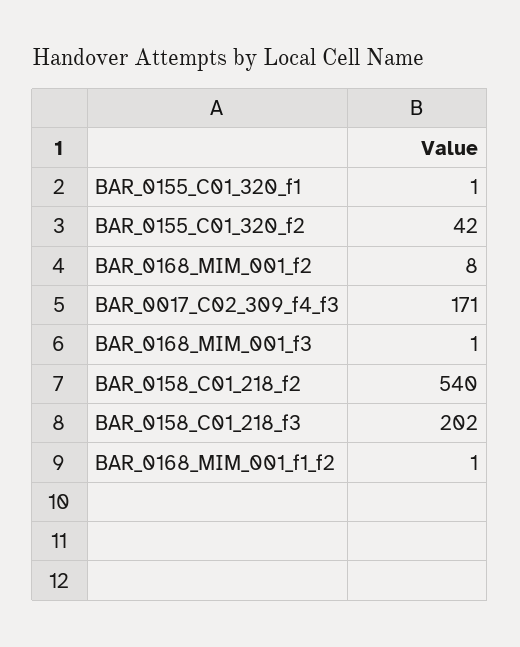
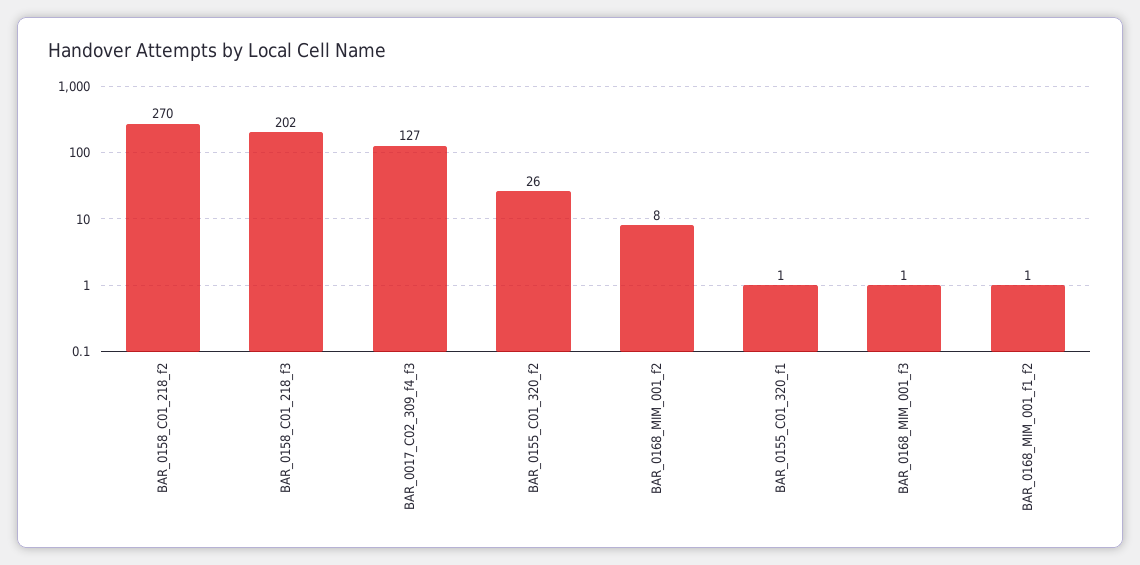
BAR_0155_C01_320_f2: 42 -> 26
BAR_0017_C02_309_f4_f3: 171 -> 127
BAR_0158_C01_218_f2: 540 -> 270

